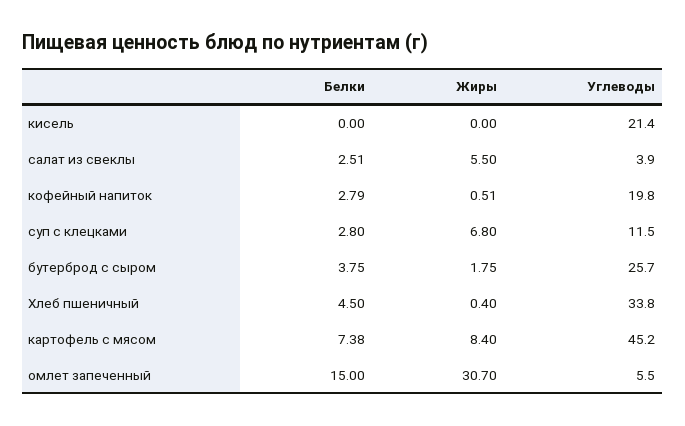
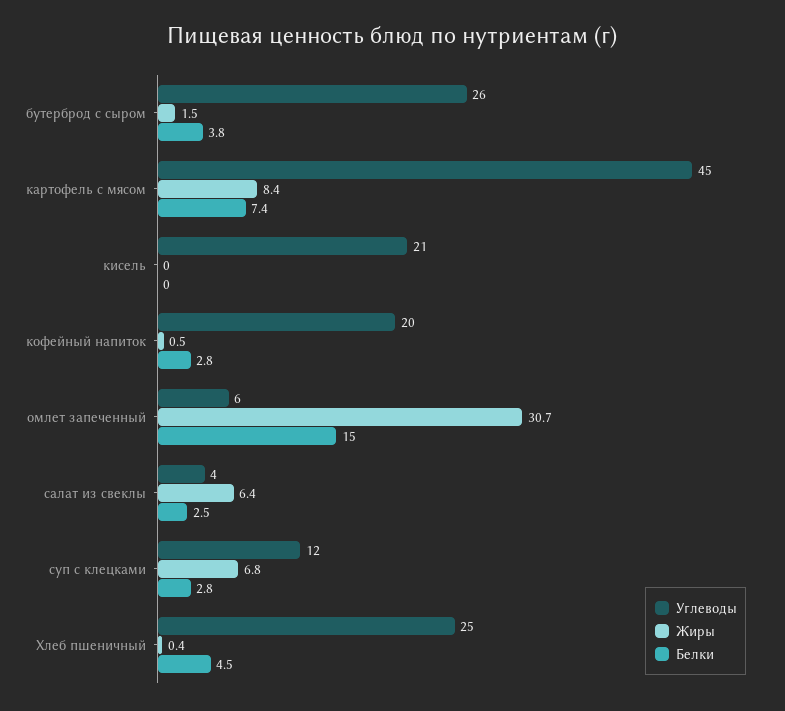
Жиры, салат из свеклы: 5.5 -> 6.4
Жиры, бутерброд с сыром: 1.75 -> 1.5
Углеводы, Хлеб пшеничный: 33.8 -> 25

